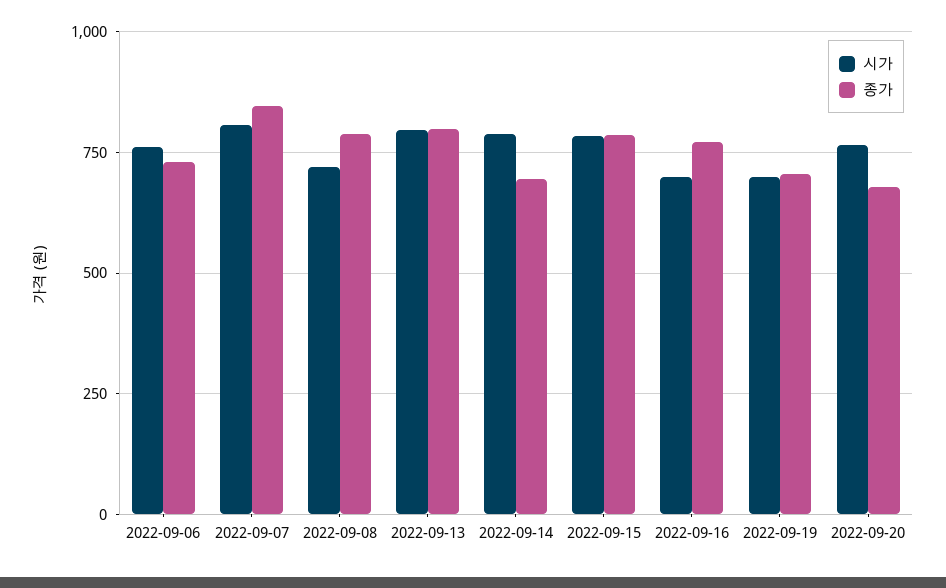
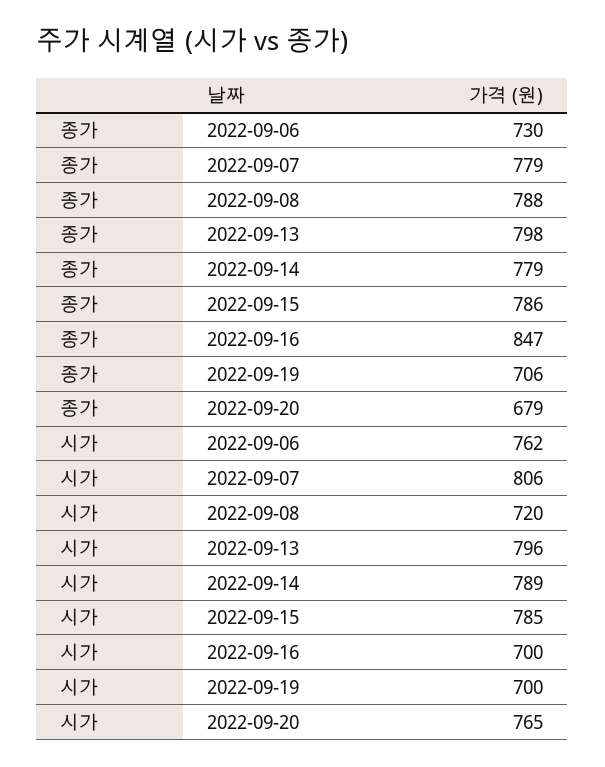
종가, 2022-09-07: 850 -> 779
종가, 2022-09-14: 700 -> 779
종가, 2022-09-16: 775 -> 847

